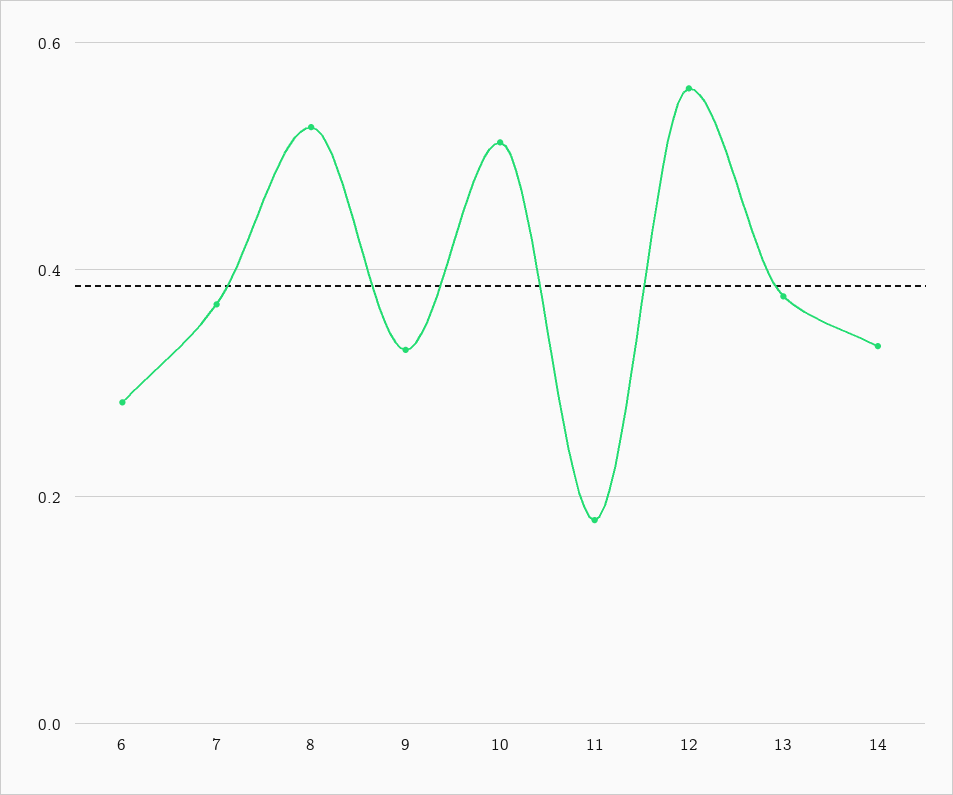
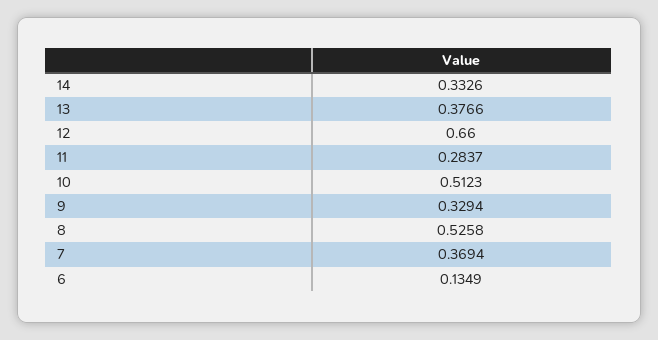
6: 0.28 -> 0.1349
11: 0.18 -> 0.2837
12: 0.56 -> 0.66

